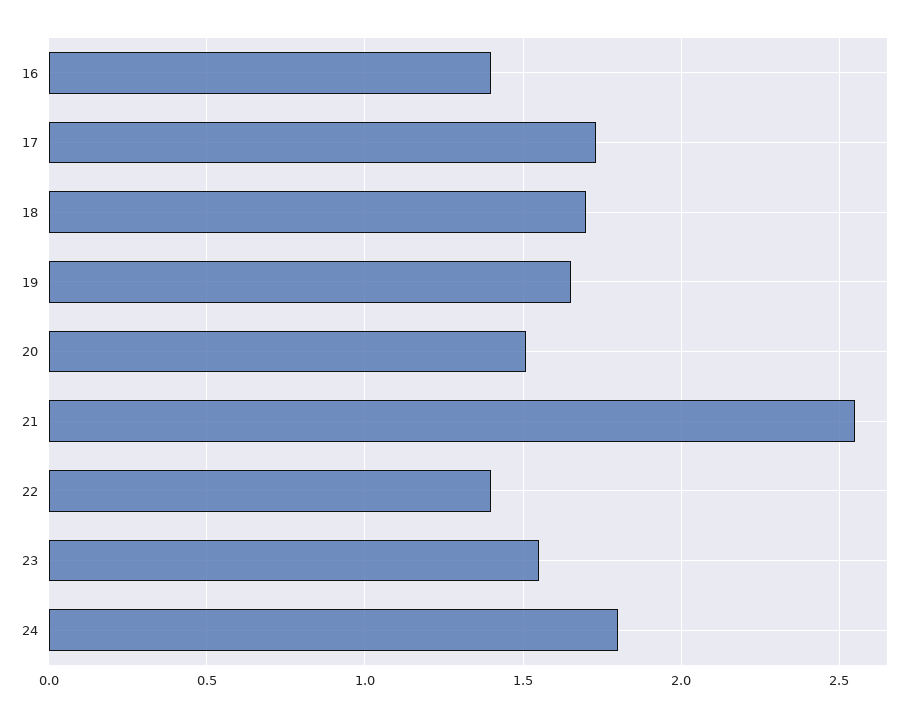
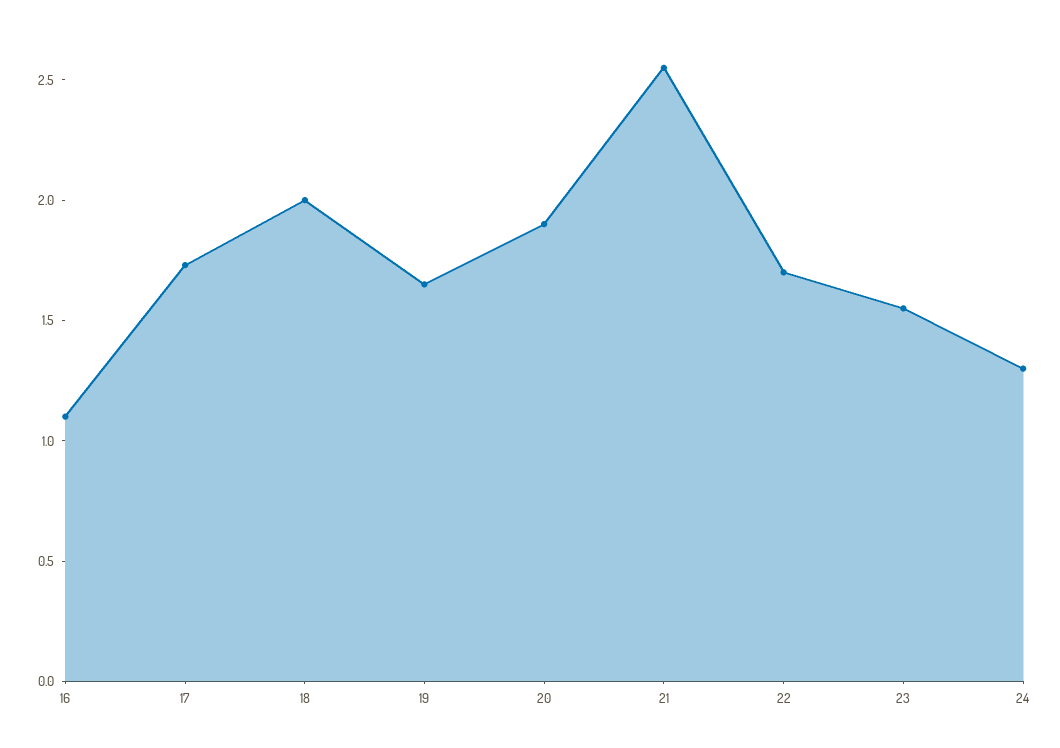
16: 1.4 -> 1.1
18: 1.7 -> 2
20: 1.5 -> 1.9
22: 1.4 -> 1.7
24: 1.8 -> 1.3

